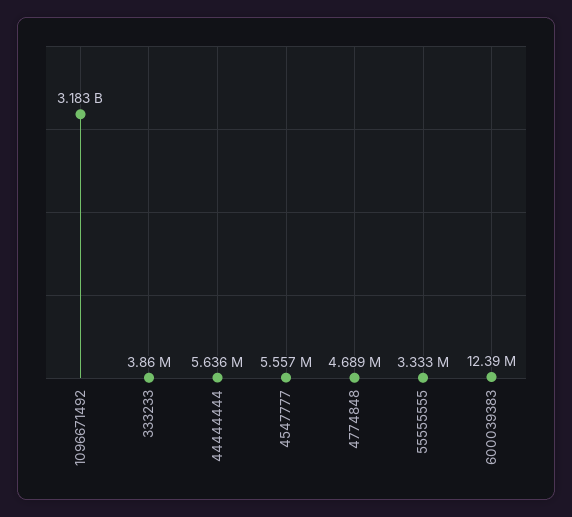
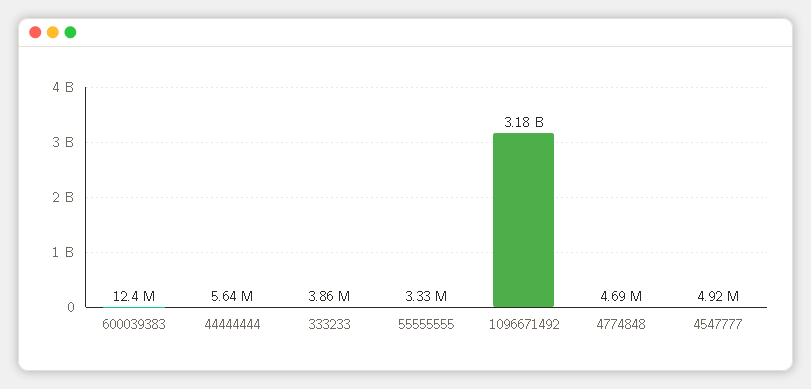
4547777: 5557000 -> 4920000

